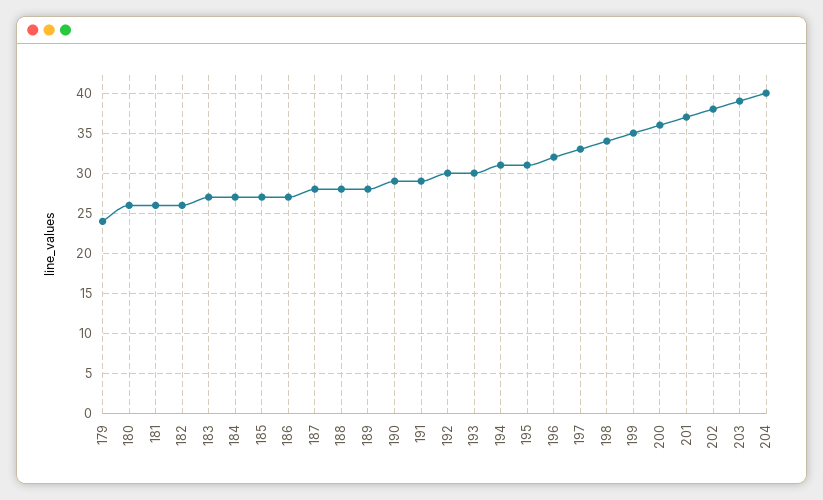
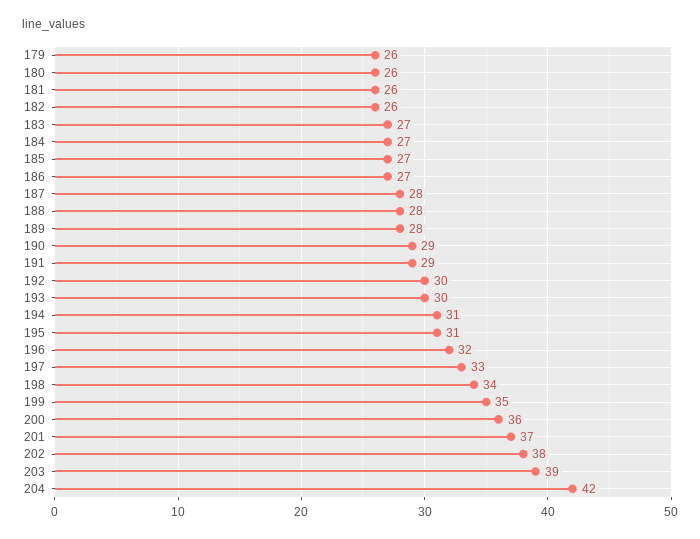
179: 24 -> 26
204: 40 -> 42

